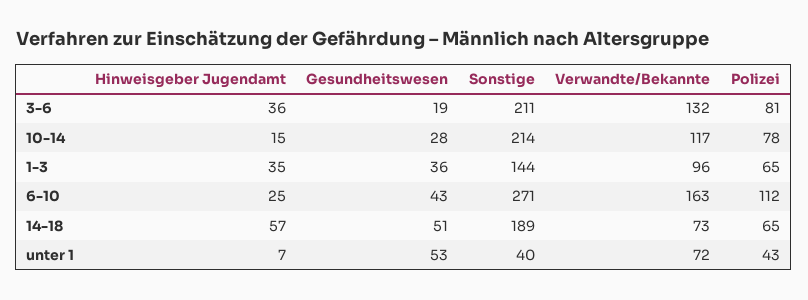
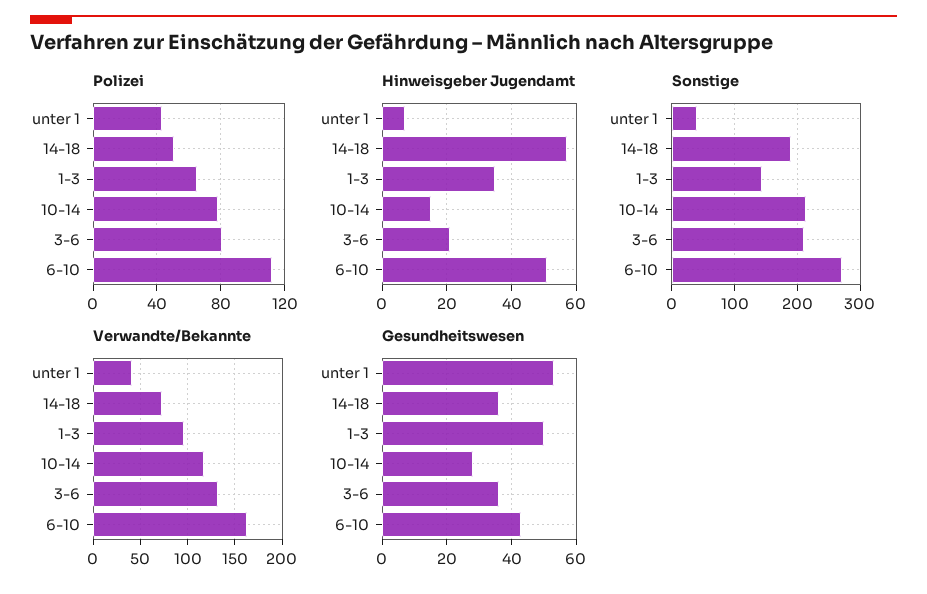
Hinweisgeber Jugendamt, 3-6: 36 -> 20
Gesundheitswesen, 3-6: 19 -> 35
Gesundheitswesen, 1-3: 36 -> 50
Hinweisgeber Jugendamt, 6-10: 25 -> 50
Gesundheitswesen, 14-18: 51 -> 35
Polizei, 14-18: 65 -> 50
Verwandte/Bekannte, unter 1: 72 -> 40

